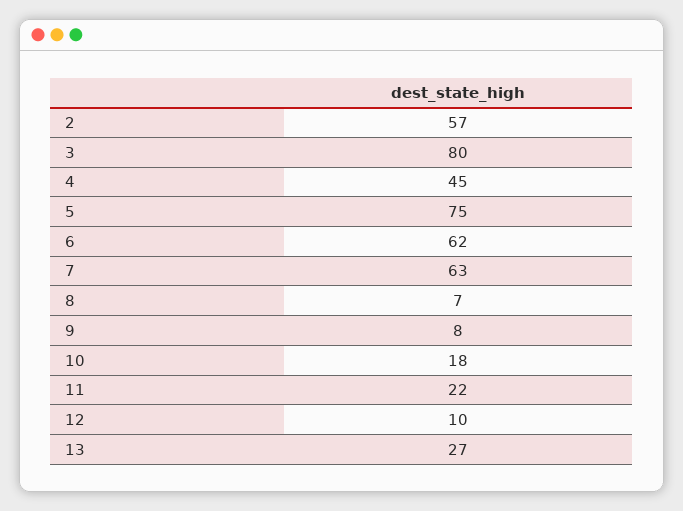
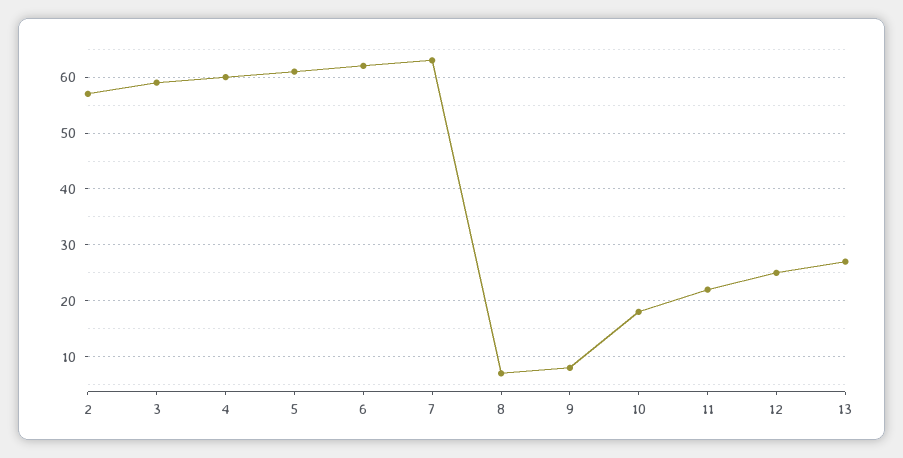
3: 80 -> 60
4: 45 -> 60
5: 75 -> 60
12: 10 -> 25

